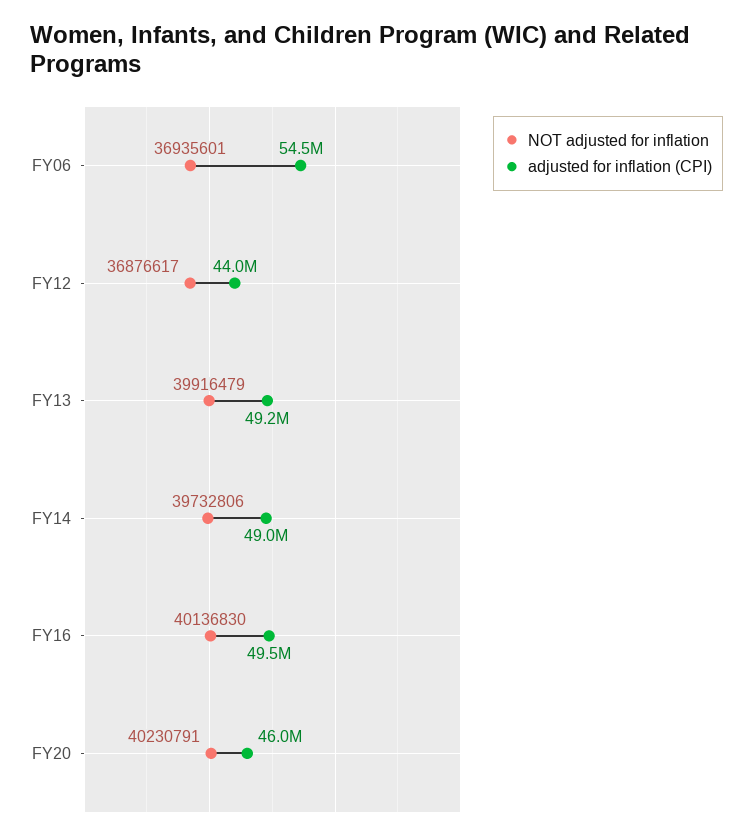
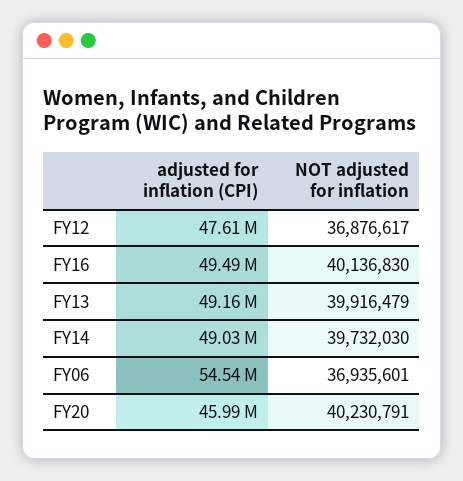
adjusted for inflation (CPI), FY12: 44000000 -> 47610000
NOT adjusted for inflation, FY14: 39732806 -> 39732030

